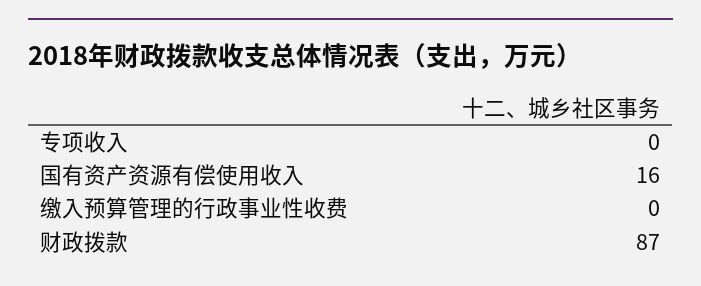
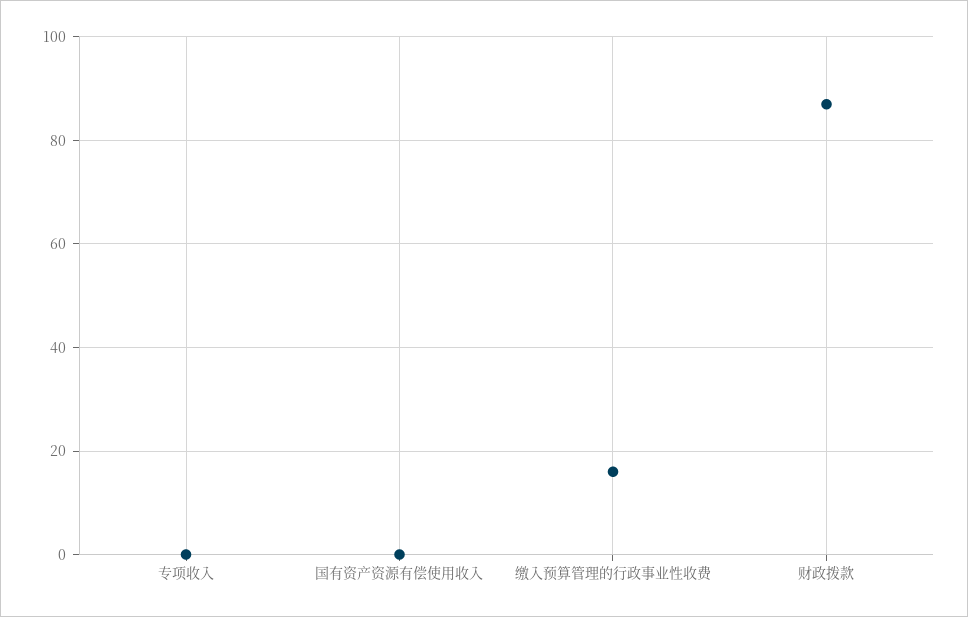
国有资产资源有偿使用收入: 16 -> 0
缴入预算管理的行政事业性收费: 0 -> 15

